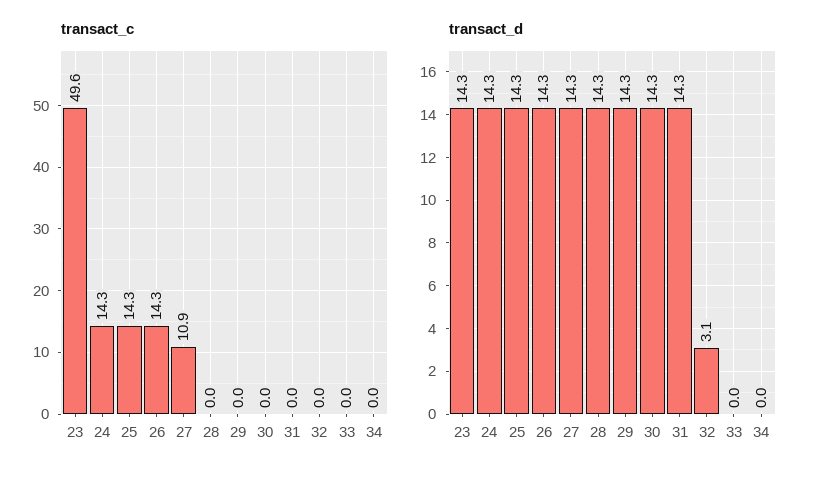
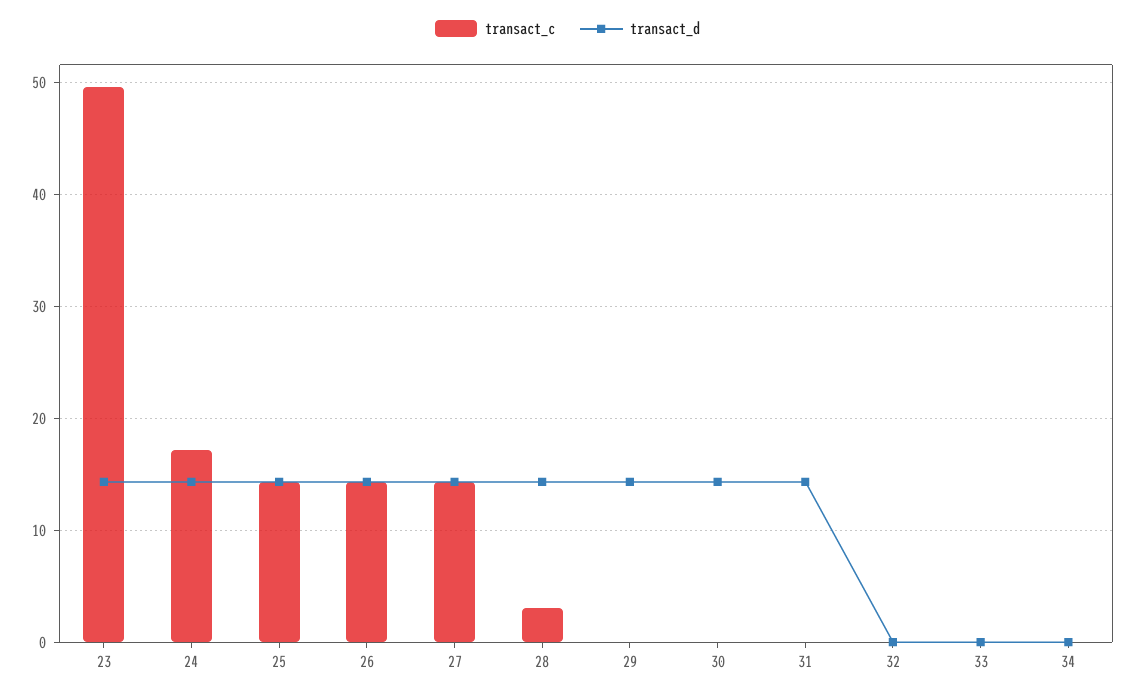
transact_c, 24: 14.3 -> 17
transact_c, 27: 10.9 -> 14
transact_c, 28: 0 -> 3
transact_d, 32: 3.1 -> 0

